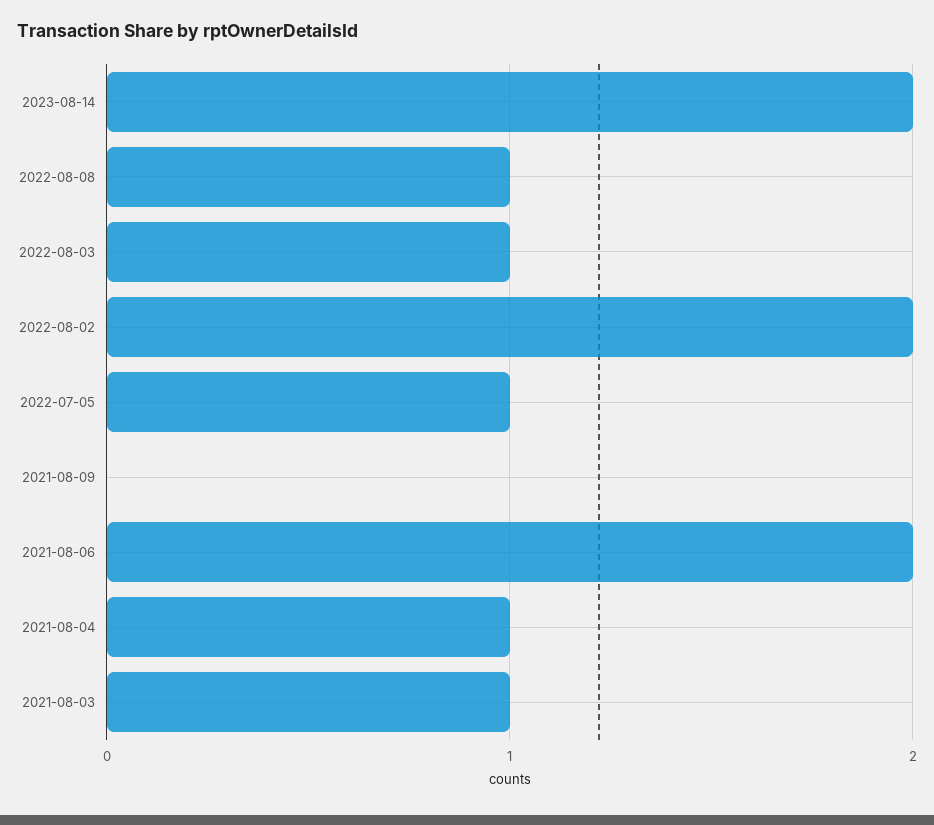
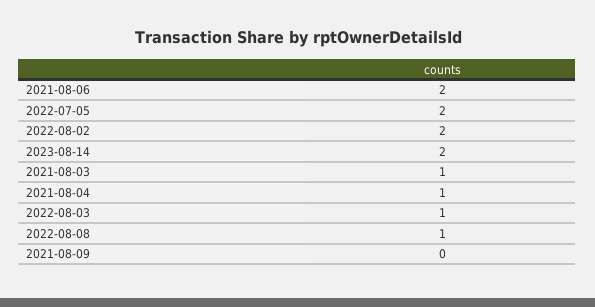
2022-07-05: 1 -> 2

